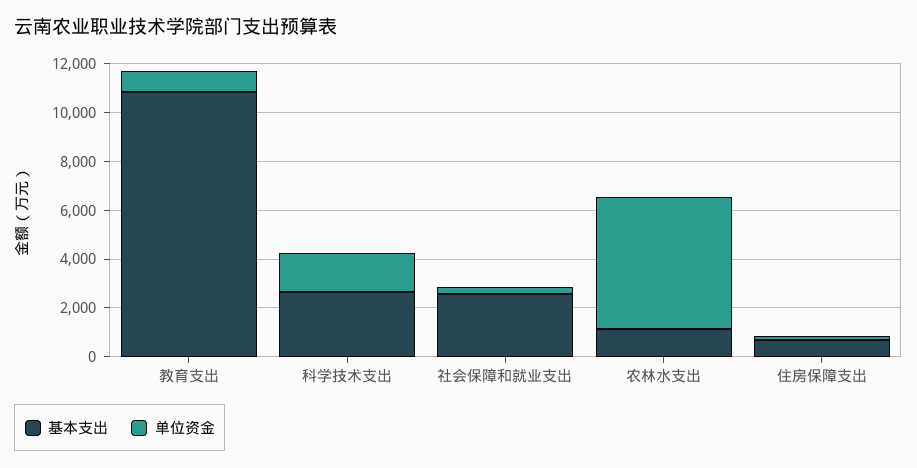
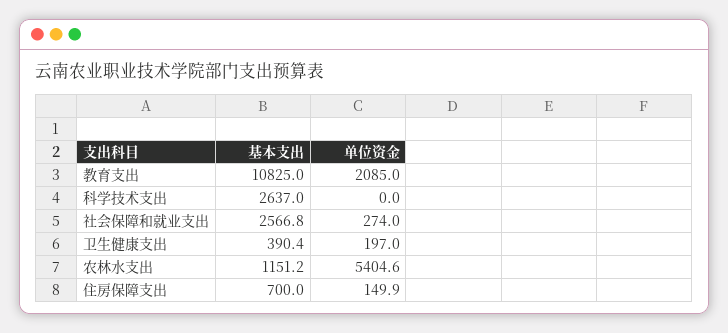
单位资金, 教育支出: 1000 -> 2085
单位资金, 科学技术支出: 1500 -> 0
基本支出, 卫生健康支出: none -> 390.4
单位资金, 卫生健康支出: none -> 197

